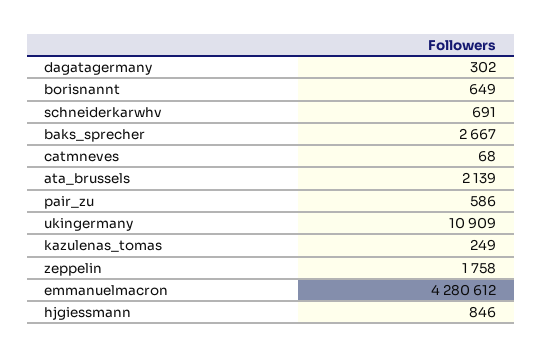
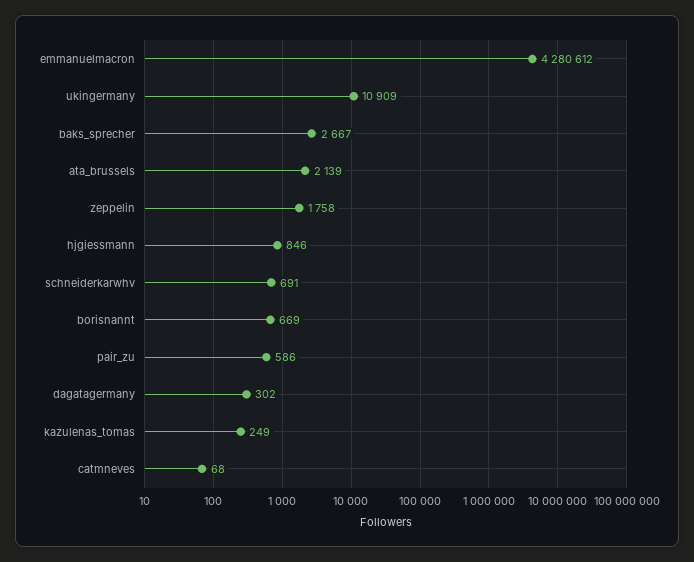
borisnannt: 649 -> 669

